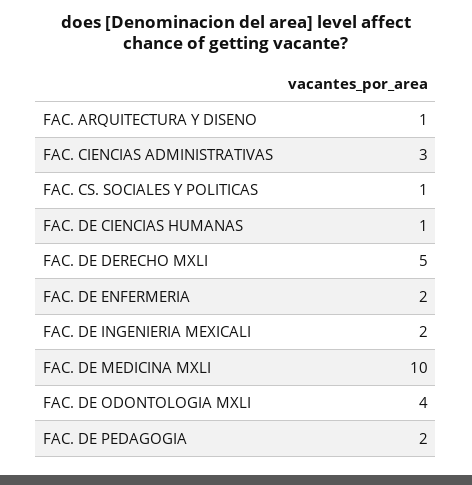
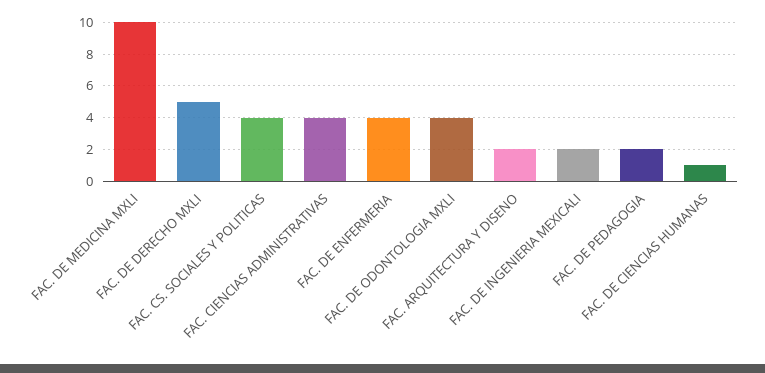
FAC. ARQUITECTURA Y DISENO: 1 -> 2
FAC. CIENCIAS ADMINISTRATIVAS: 3 -> 4
FAC. CS. SOCIALES Y POLITICAS: 1 -> 4
FAC. DE ENFERMERIA: 2 -> 4

